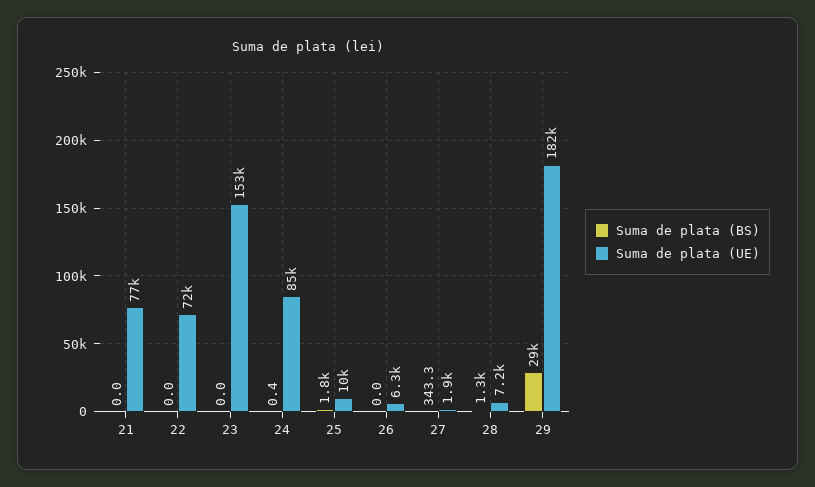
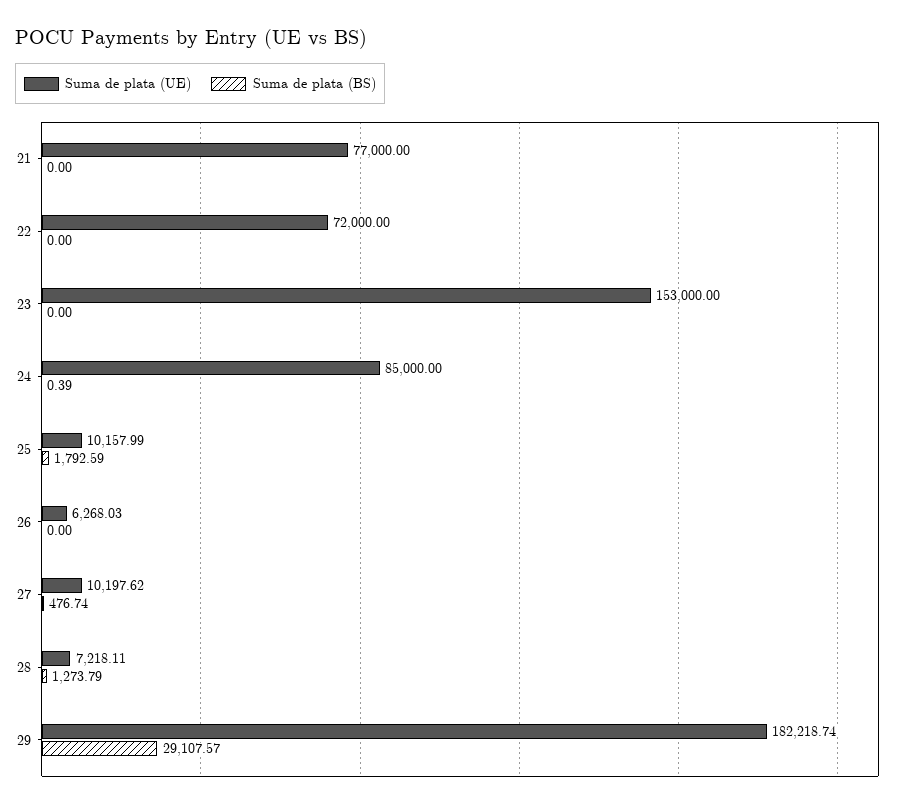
Suma de plata (BS), 27: 343.3 -> 476.74
Suma de plata (UE), 27: 1900 -> 10197.62

